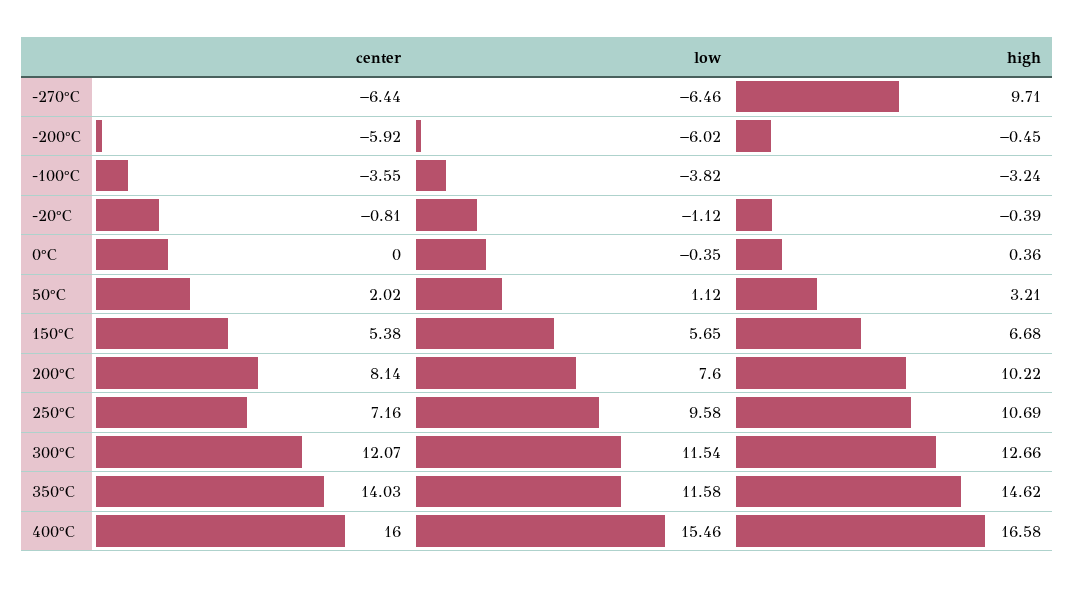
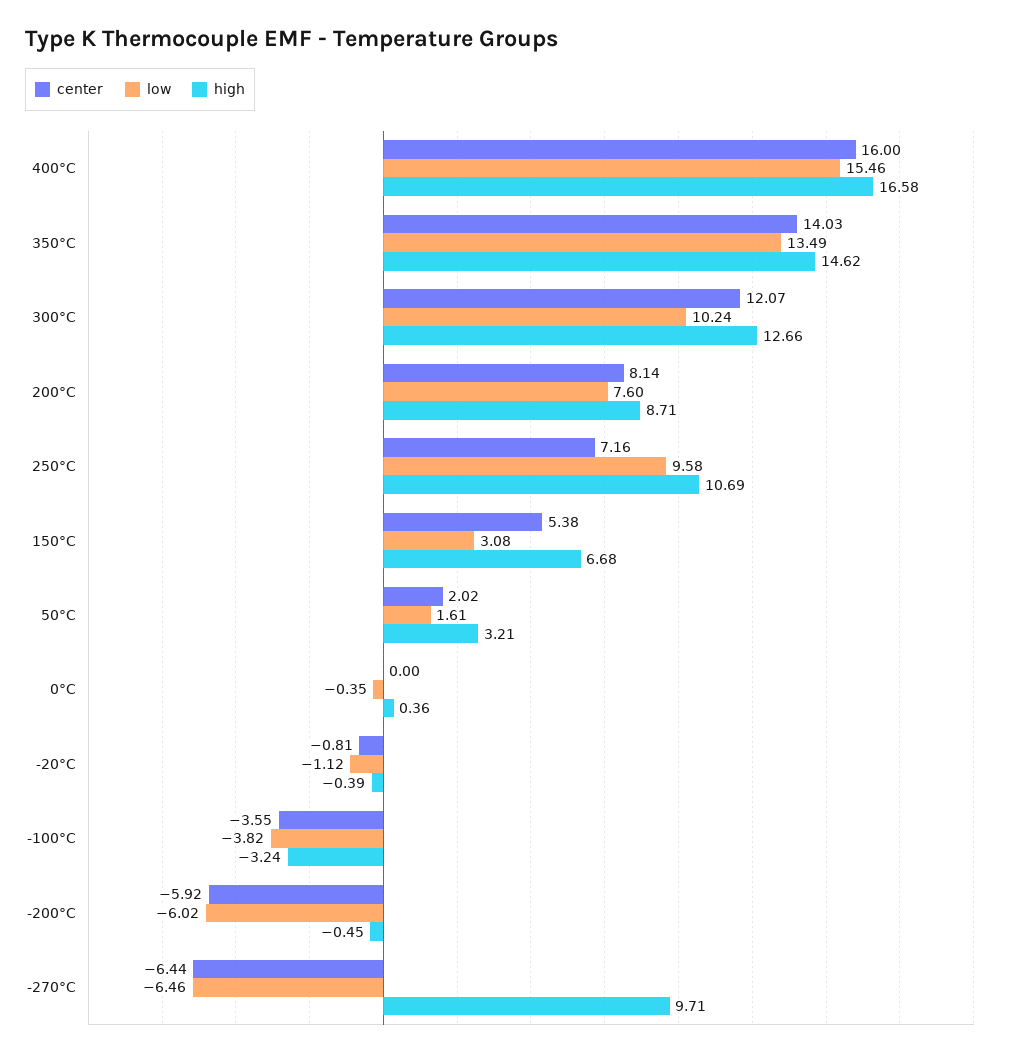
low, 50°C: 1.12 -> 1.61
low, 150°C: 5.65 -> 3.08
high, 200°C: 10.22 -> 8.71
low, 300°C: 11.54 -> 10.24
low, 350°C: 11.58 -> 13.49

